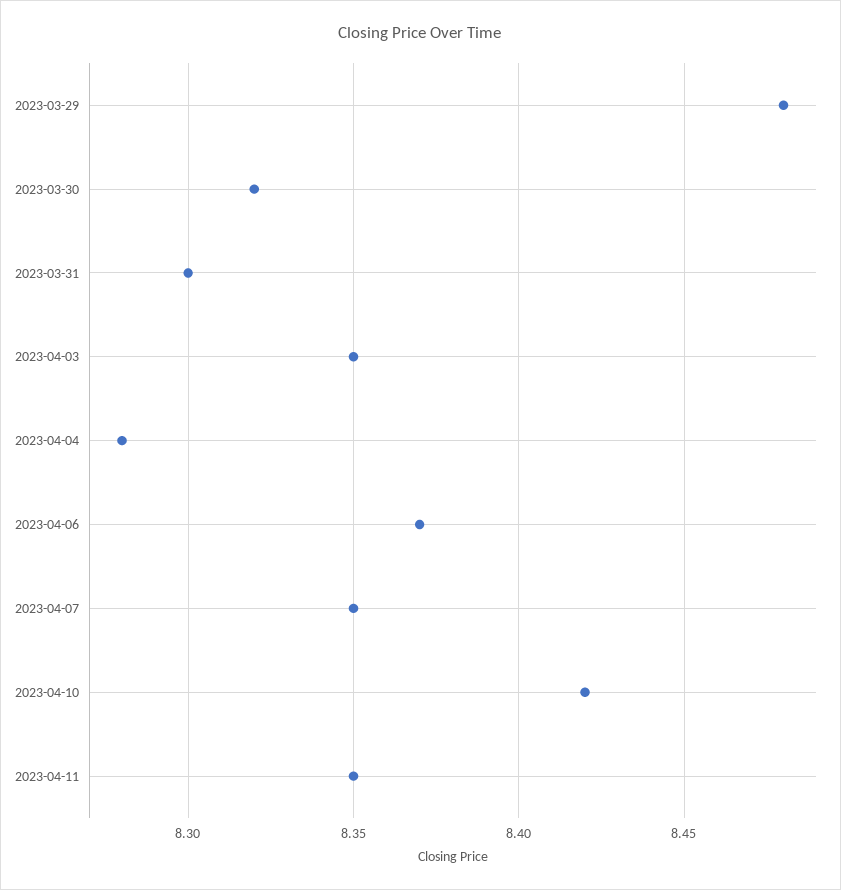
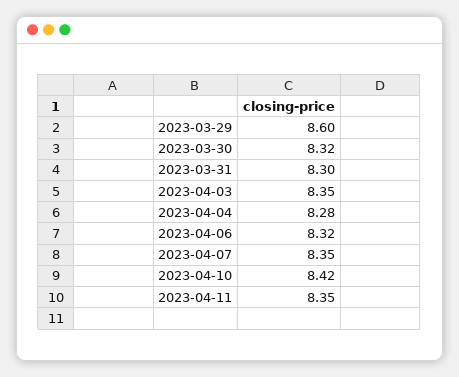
2023-03-29: 8.48 -> 8.6
2023-04-06: 8.37 -> 8.32

